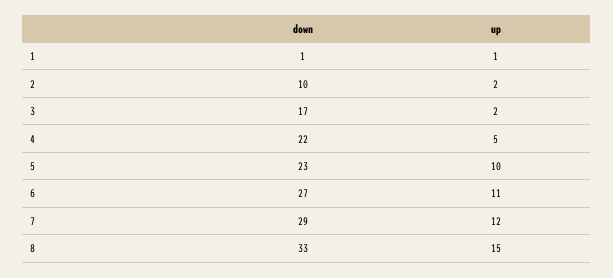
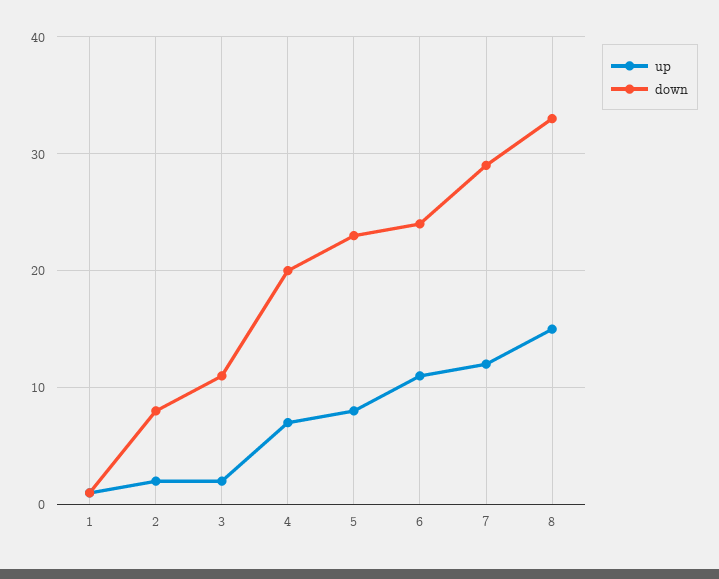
down, 2: 10 -> 8
down, 3: 17 -> 11
down, 4: 22 -> 20
up, 4: 5 -> 7
up, 5: 10 -> 8
down, 6: 27 -> 24

